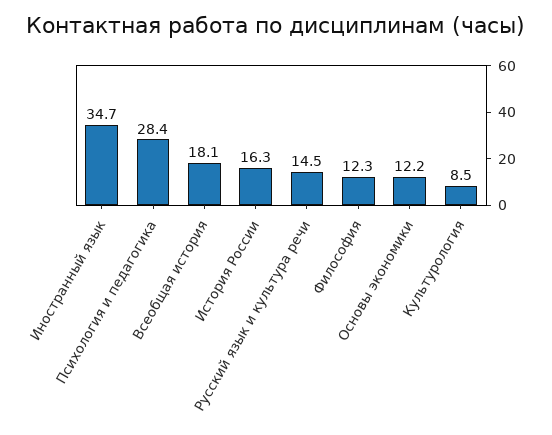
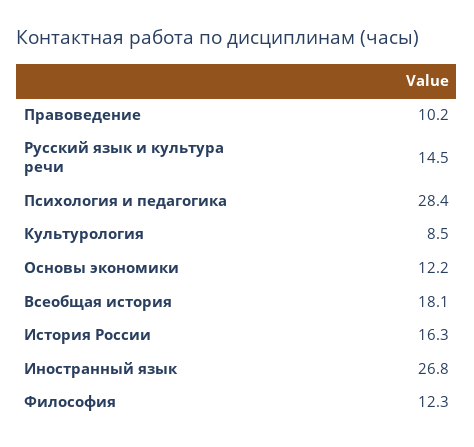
Иностранный язык: 34.7 -> 26.8
Правоведение: none -> 10.2

